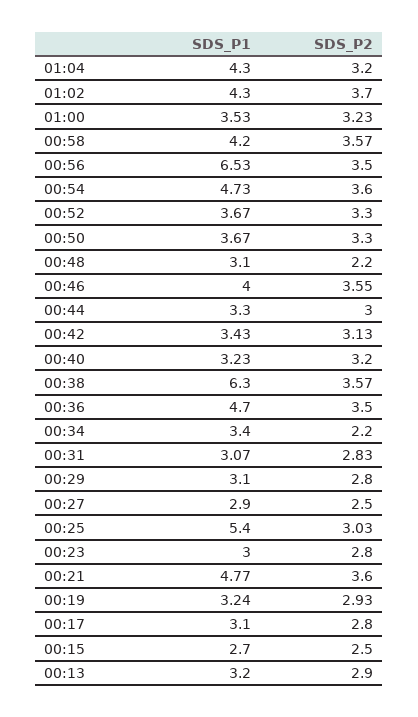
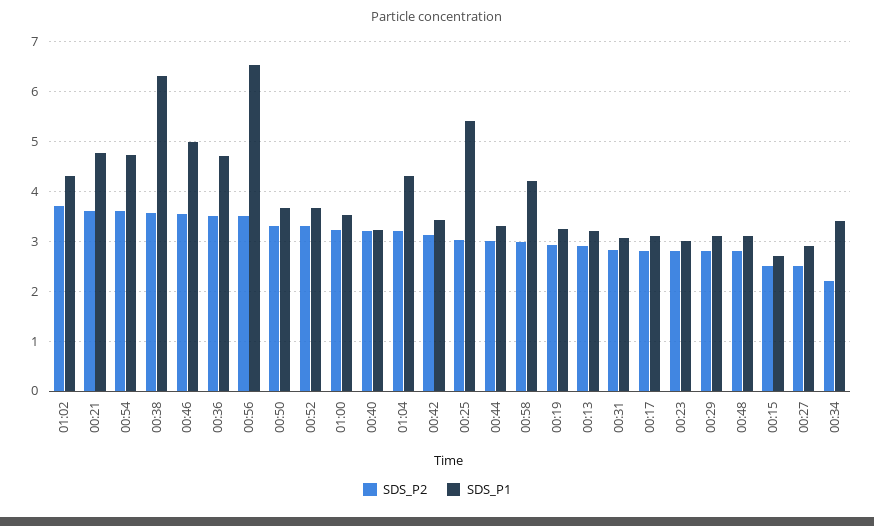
SDS_P2, 00:58: 3.57 -> 3
SDS_P2, 00:48: 2.2 -> 2.8
SDS_P1, 00:46: 4 -> 5

